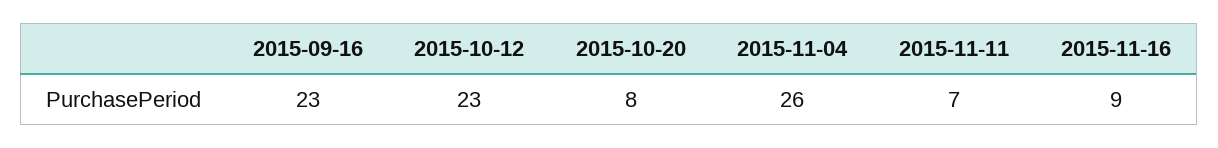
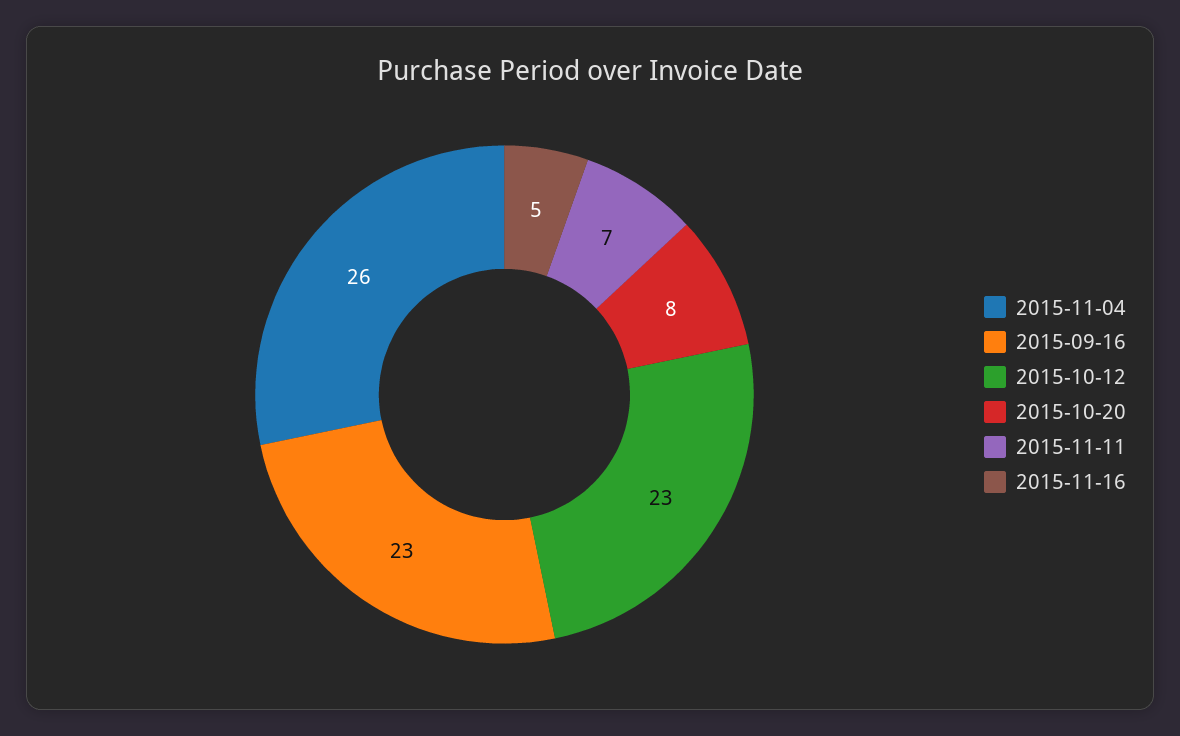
2015-11-16: 9 -> 5

